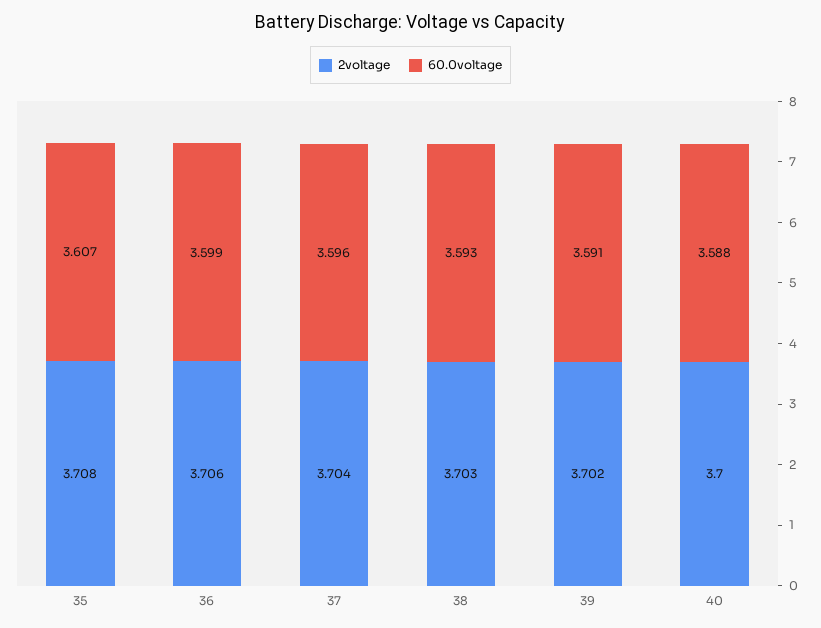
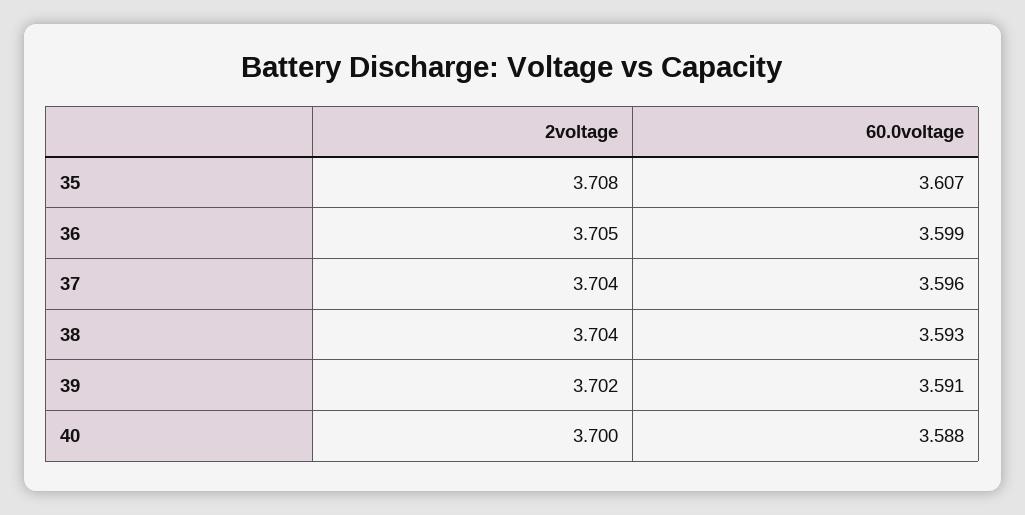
2voltage, 36: 3.706 -> 3.705
2voltage, 38: 3.703 -> 3.704

